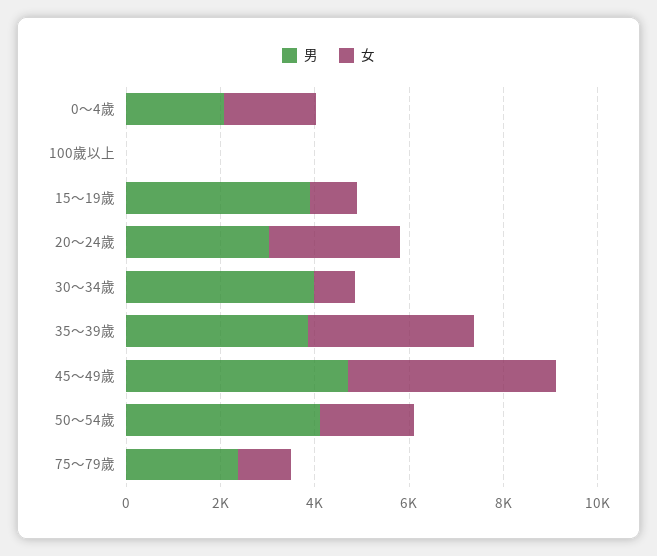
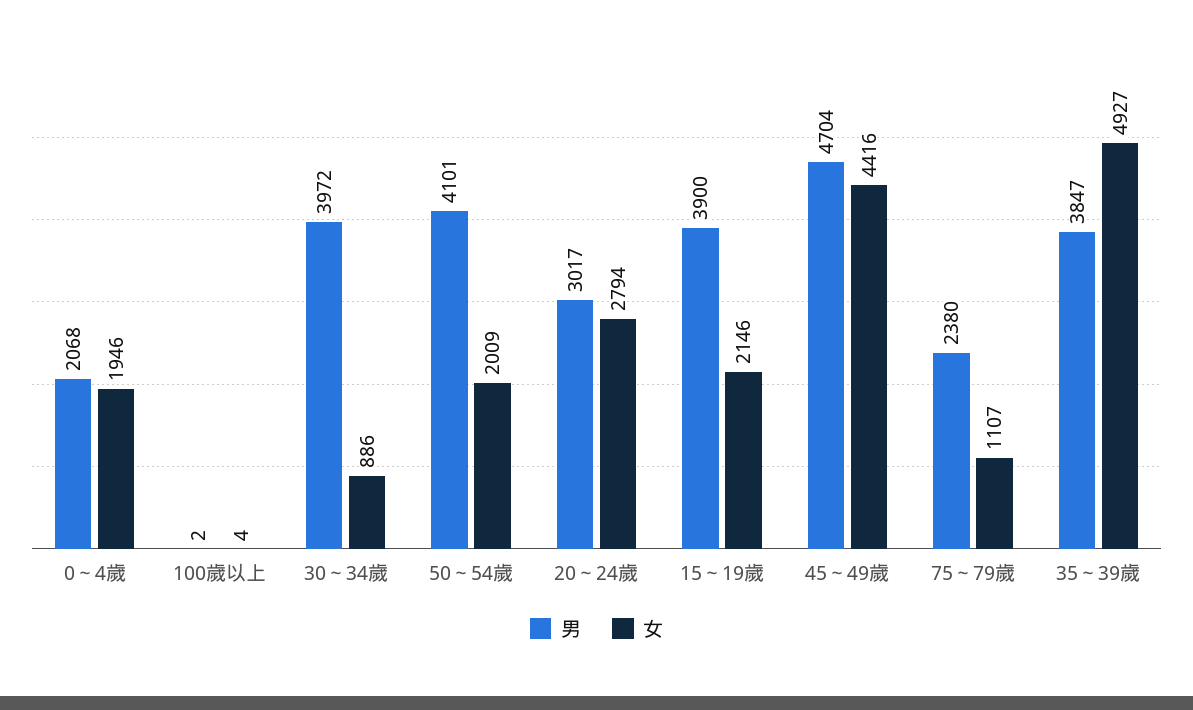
女, 15～19歲: 1000 -> 2146
女, 35～39歲: 3500 -> 4927

